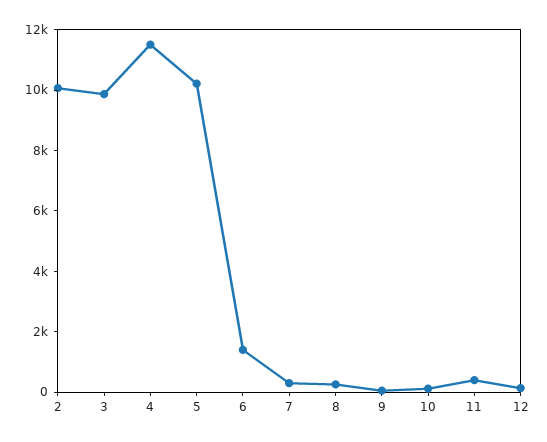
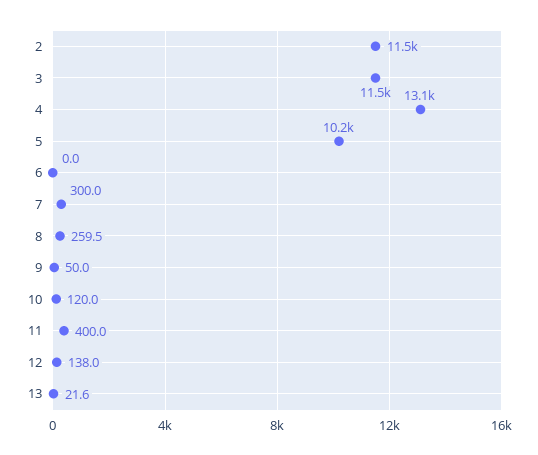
2: 10000 -> 11500
3: 10000 -> 11500
4: 11500 -> 13100
6: 1500 -> 0
13: none -> 21.6

